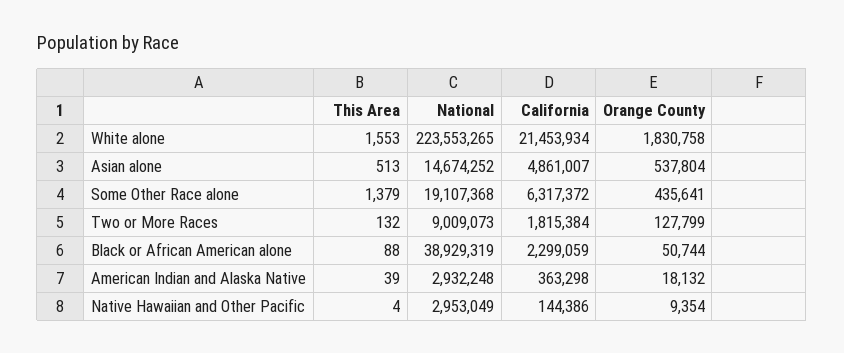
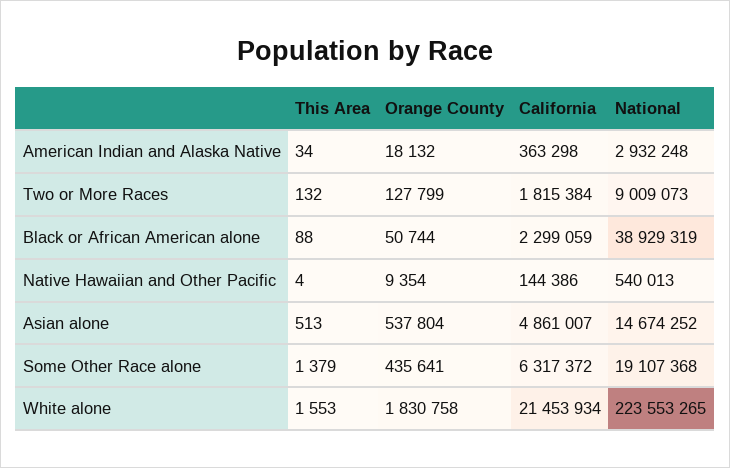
This Area, American Indian and Alaska Native: 39 -> 34
National, Native Hawaiian and Other Pacific: 2953049 -> 540013

